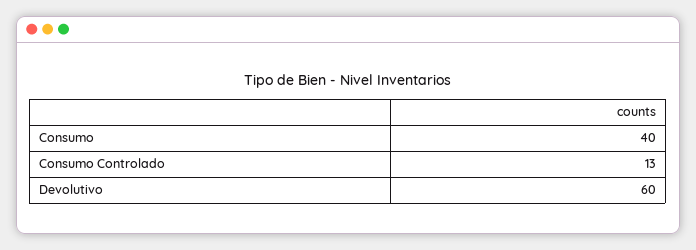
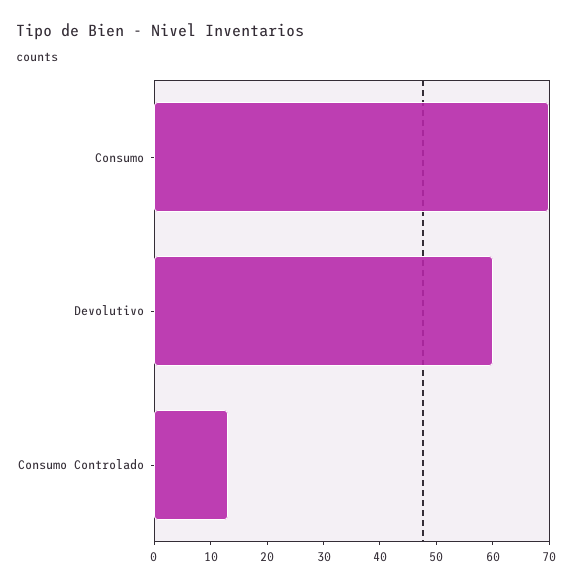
Consumo: 40 -> 70

